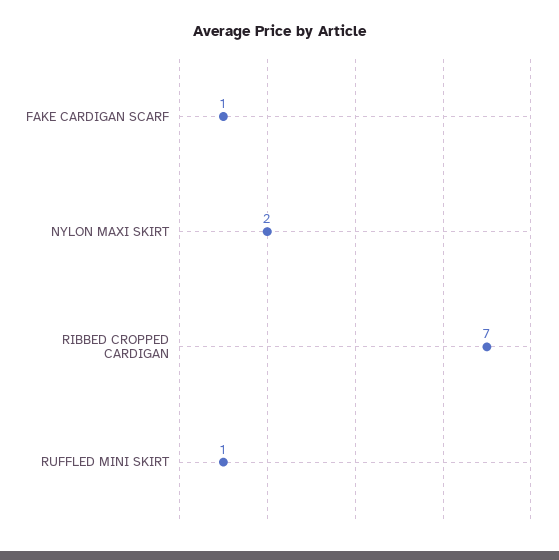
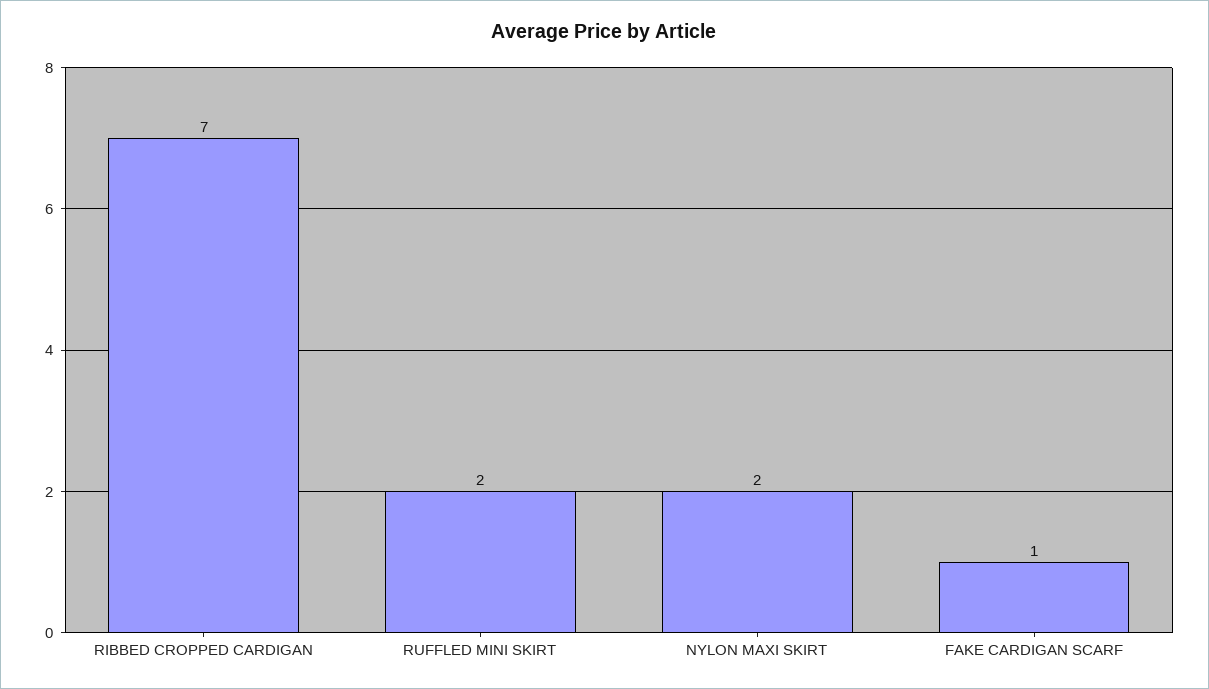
RUFFLED MINI SKIRT: 1 -> 2

